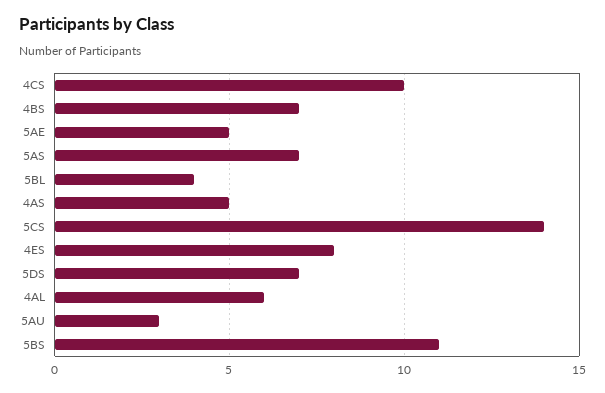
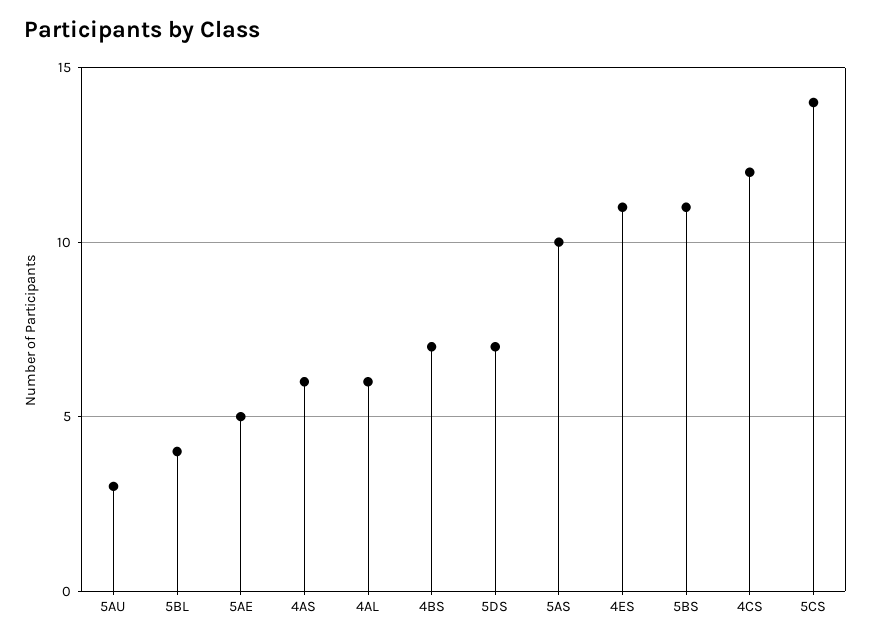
4CS: 10 -> 12
5AS: 7 -> 10
4AS: 5 -> 6
4ES: 8 -> 11

